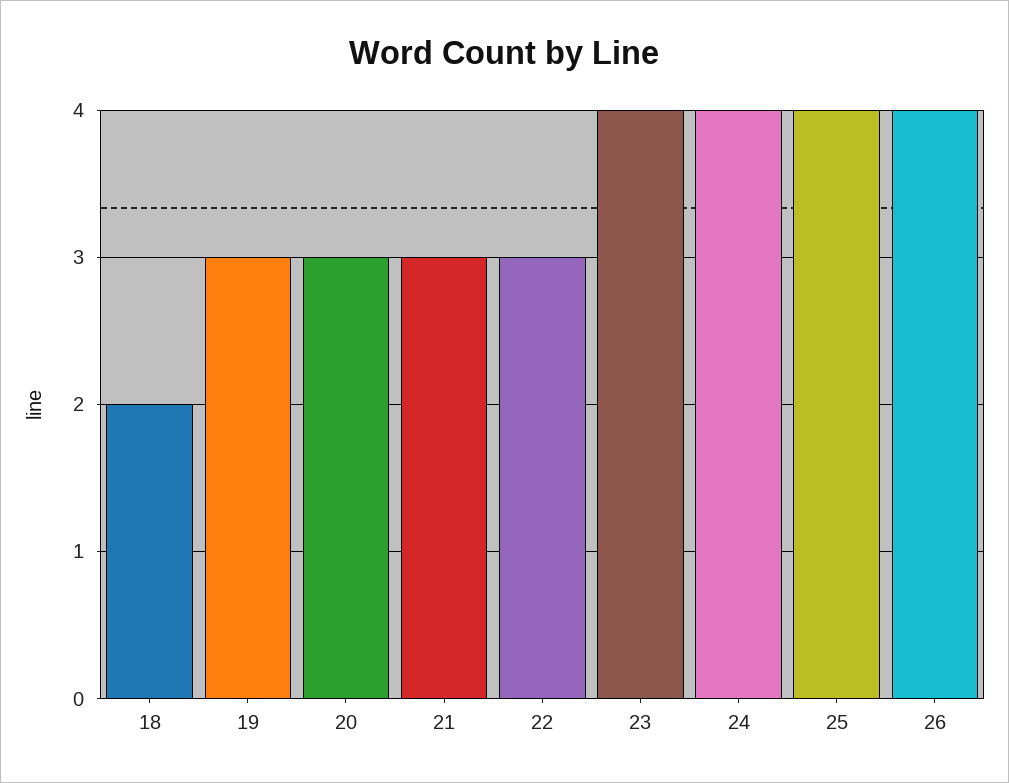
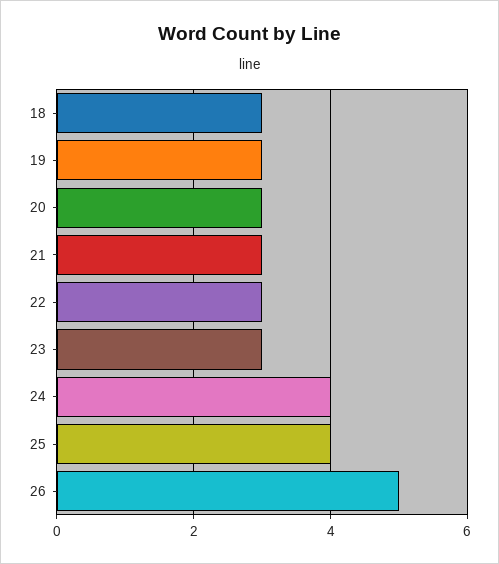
18: 2 -> 3
23: 4 -> 3
26: 4 -> 5

